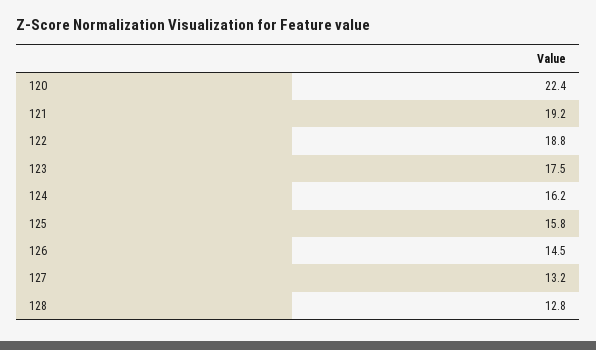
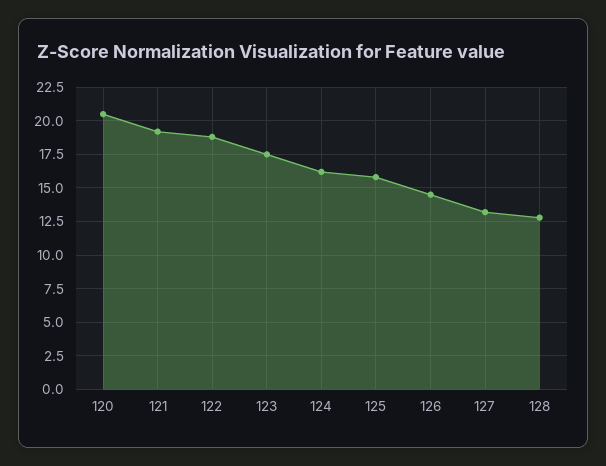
120: 22.4 -> 20.5

